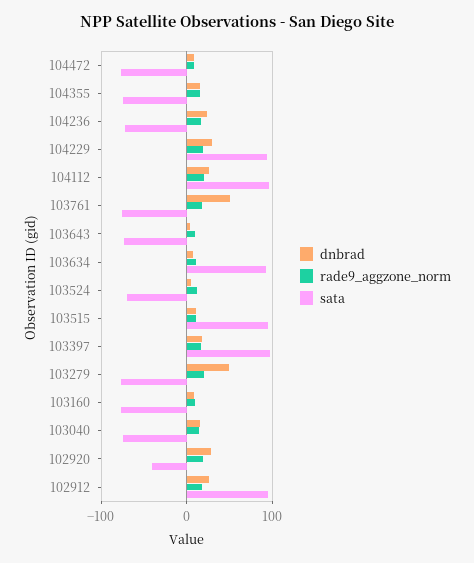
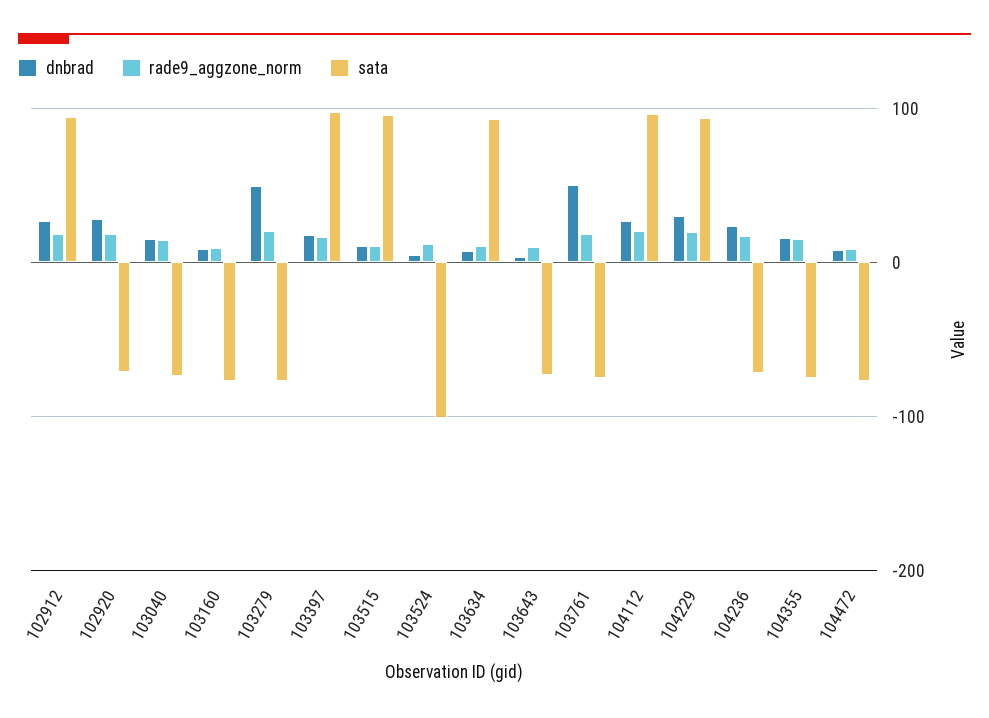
sata, 103524: -70 -> -100
sata, 102920: -40 -> -70

